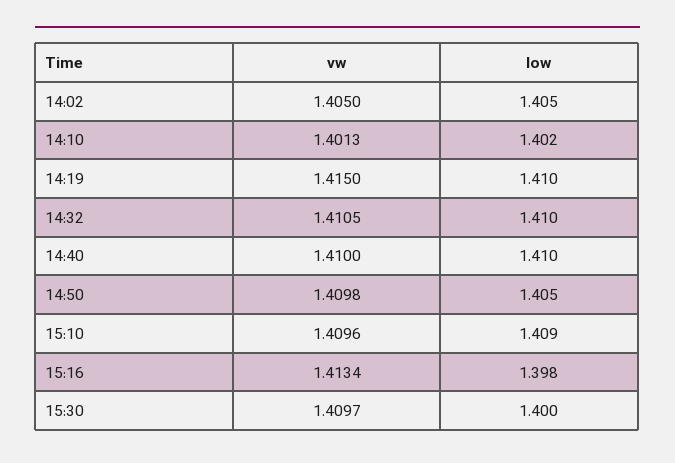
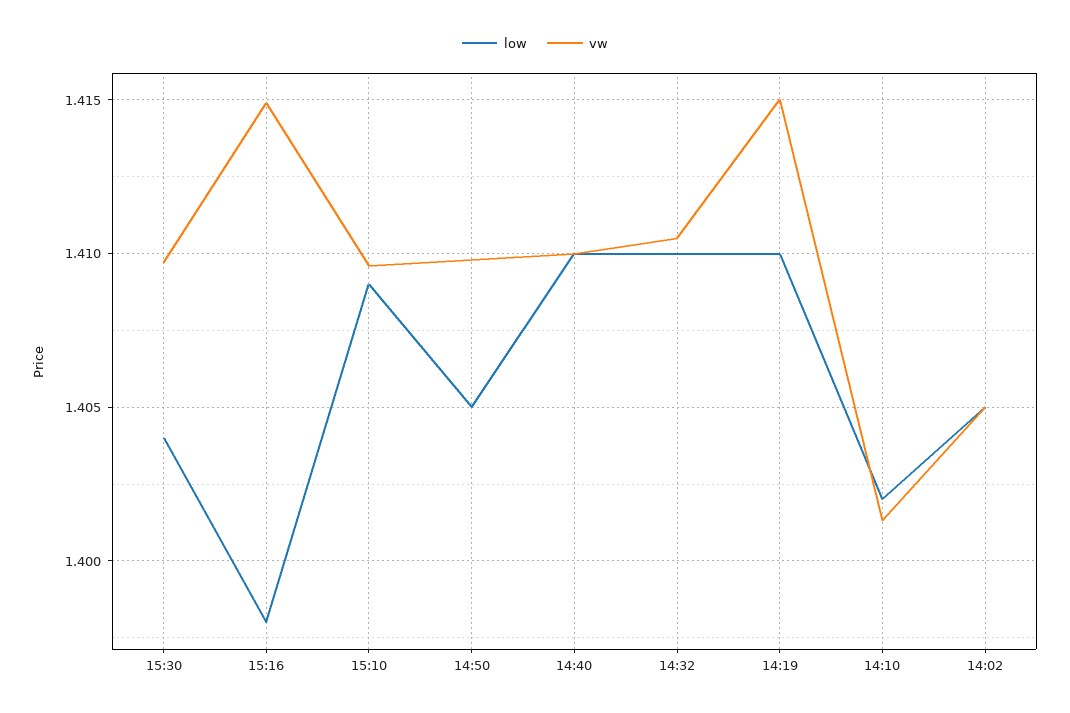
vw, 15:16: 1.4134 -> 1.415
low, 15:30: 1.4 -> 1.404

